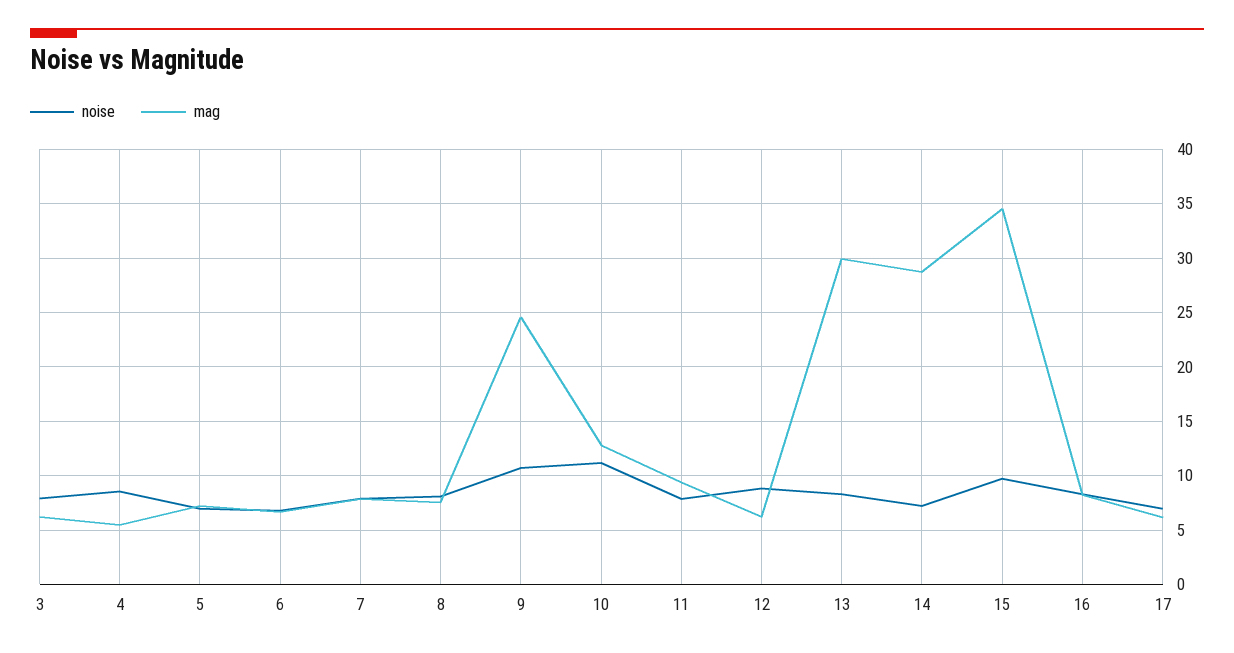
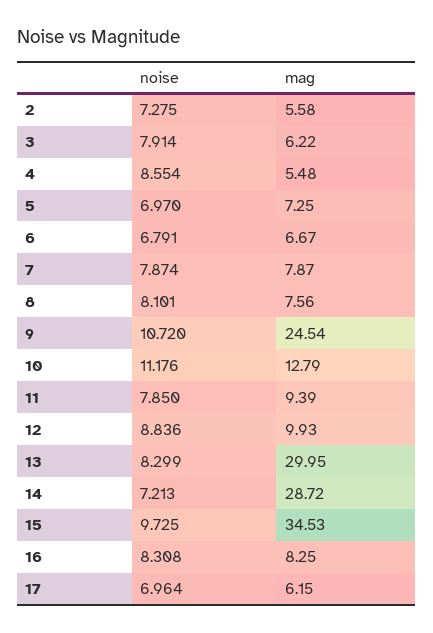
mag, 12: 6 -> 9.93
noise, 2: none -> 7.275
mag, 2: none -> 5.58

